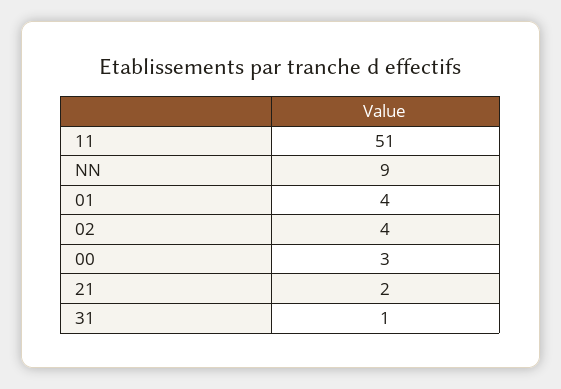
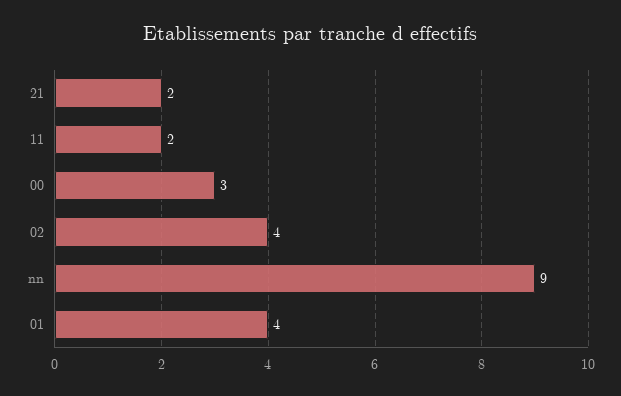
11: 51 -> 2
31: 1 -> none

